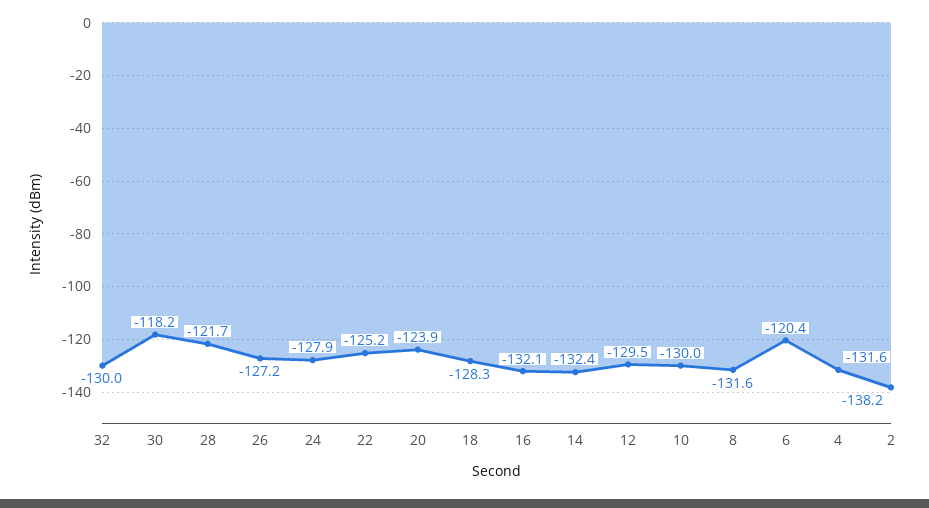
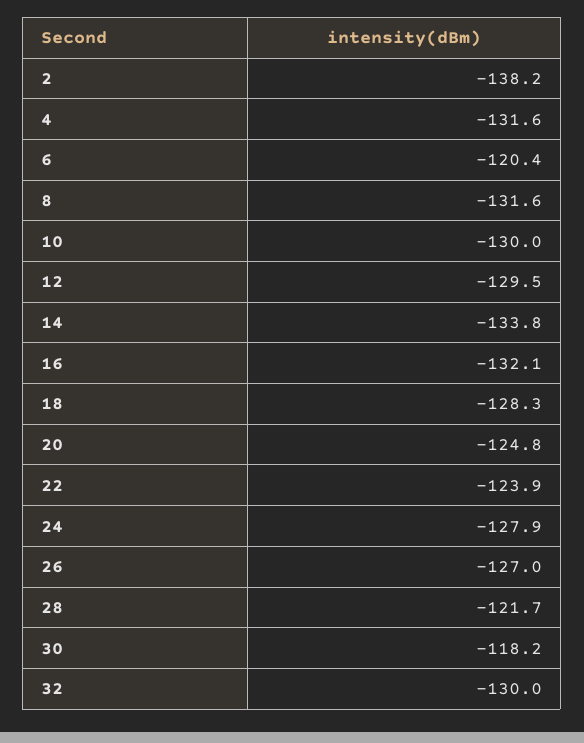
26: -127.2 -> -127
22: -125.2 -> -123.9
20: -123.9 -> -124.8
14: -132.4 -> -133.8

